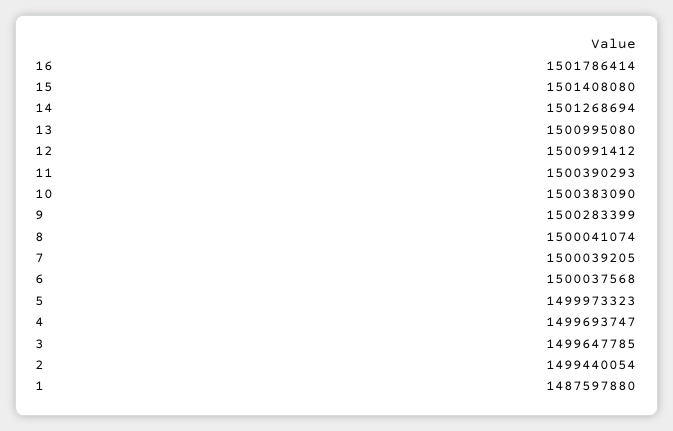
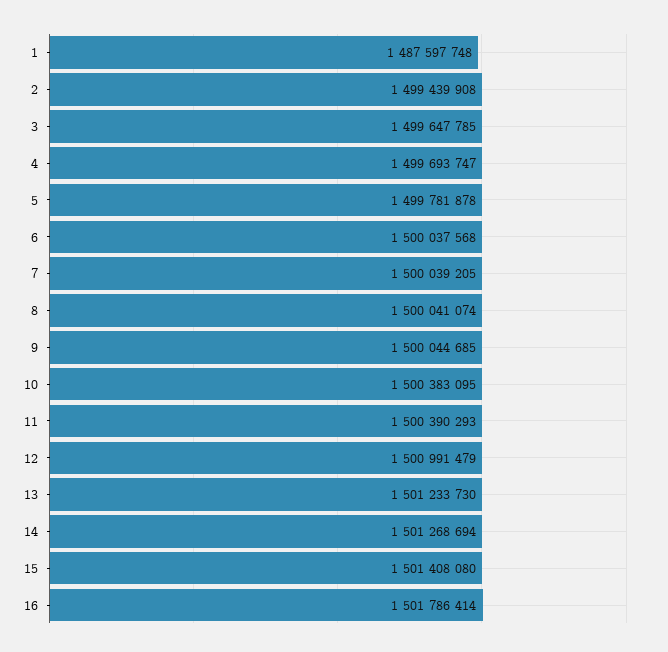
13: 1500995080 -> 1501233730
12: 1500991412 -> 1500991479
10: 1500383090 -> 1500383095
9: 1500283399 -> 1500044685
5: 1499973323 -> 1499781878
2: 1499440054 -> 1499439908
1: 1487597880 -> 1487597748

